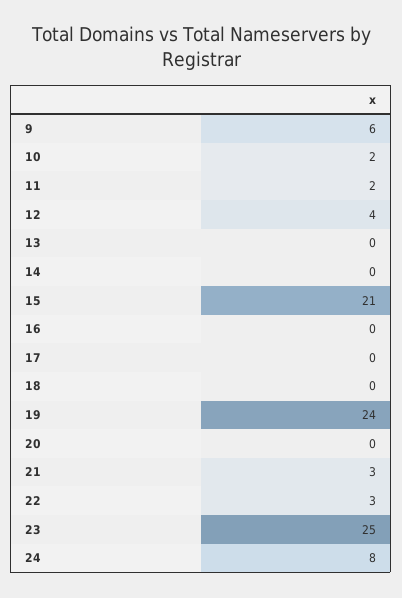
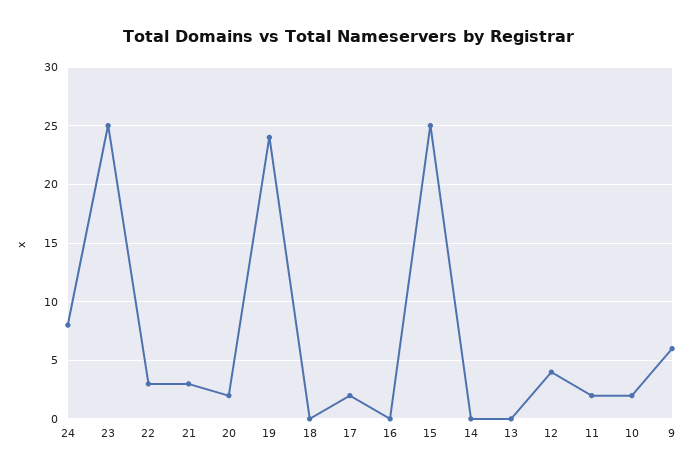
15: 21 -> 25
17: 0 -> 2
20: 0 -> 2

